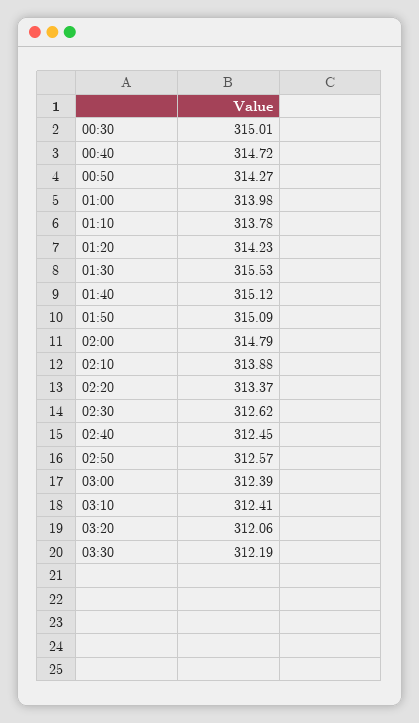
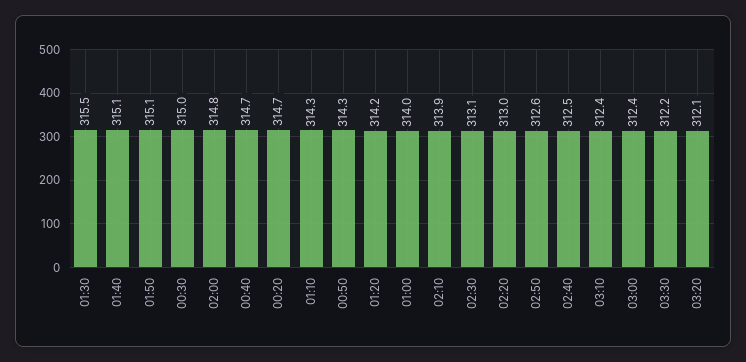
01:10: 313.78 -> 314.3
02:20: 313.37 -> 313
02:30: 312.62 -> 313.1
00:20: none -> 314.7

